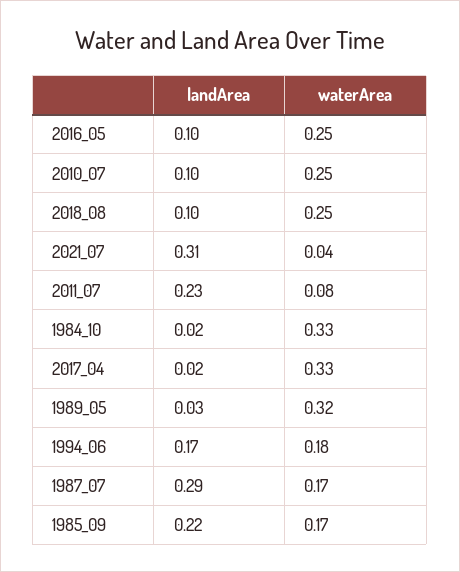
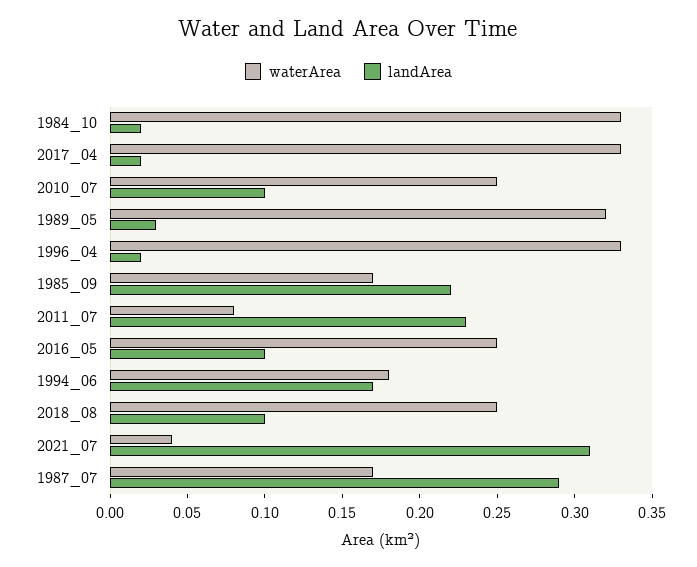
waterArea, 1996_04: none -> 0.33
landArea, 1996_04: none -> 0.02

